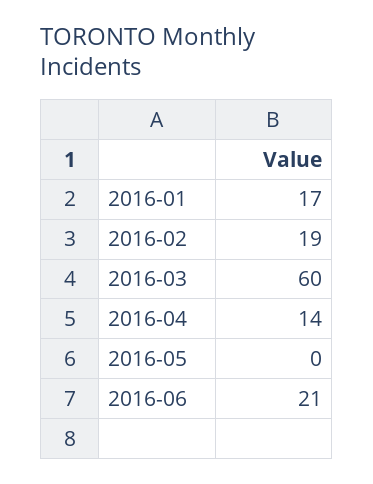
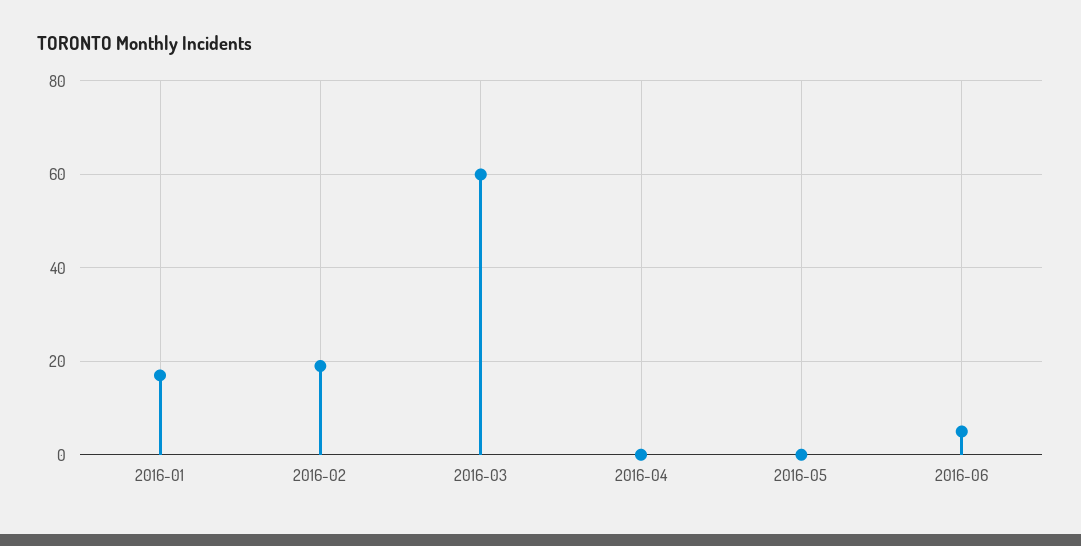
2016-04: 14 -> 0
2016-06: 21 -> 5

